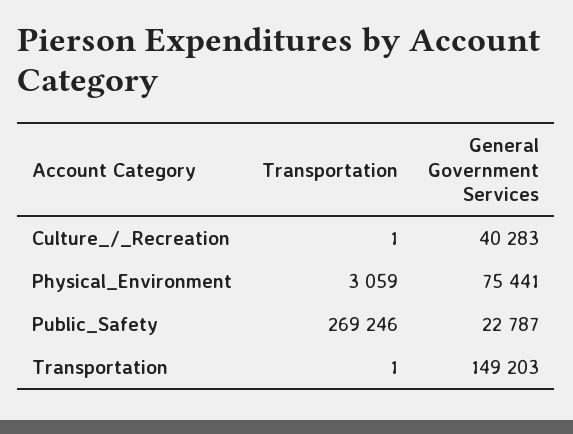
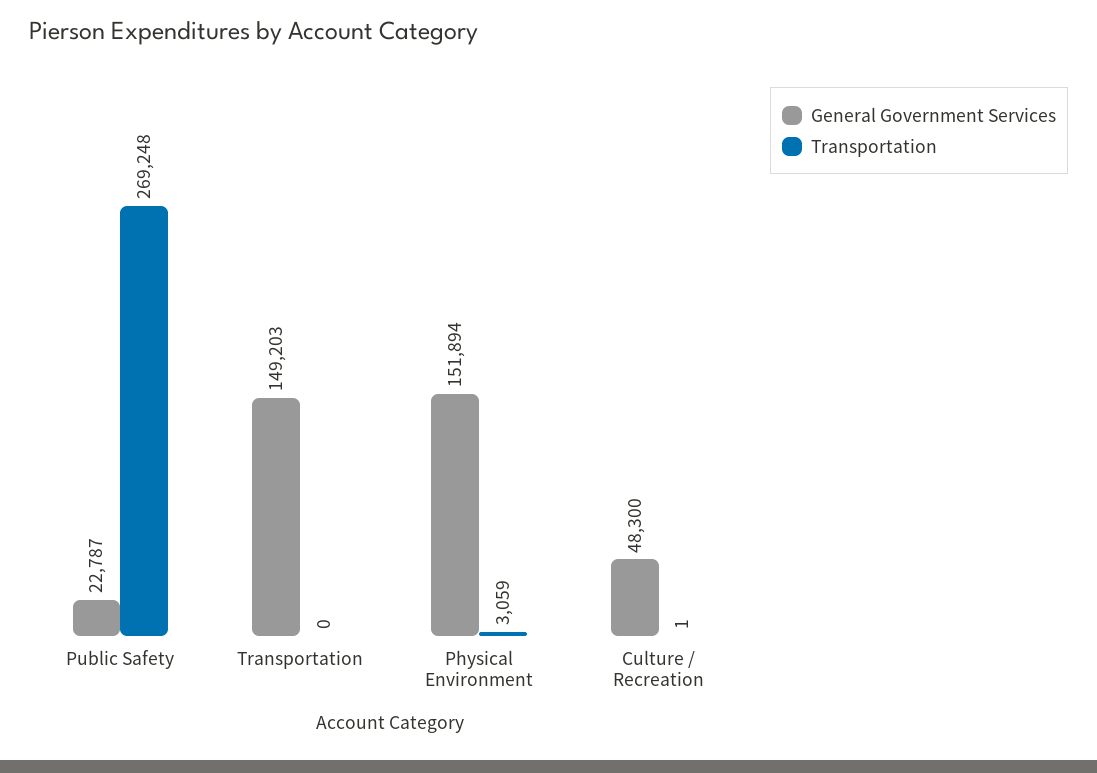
General Government Services, Culture_/_Recreation: 40283 -> 48300
General Government Services, Physical_Environment: 75441 -> 151894
Transportation, Public_Safety: 269246 -> 269248
Transportation, Transportation: 1 -> 0

